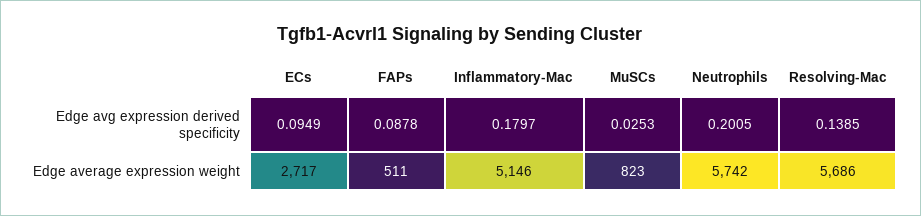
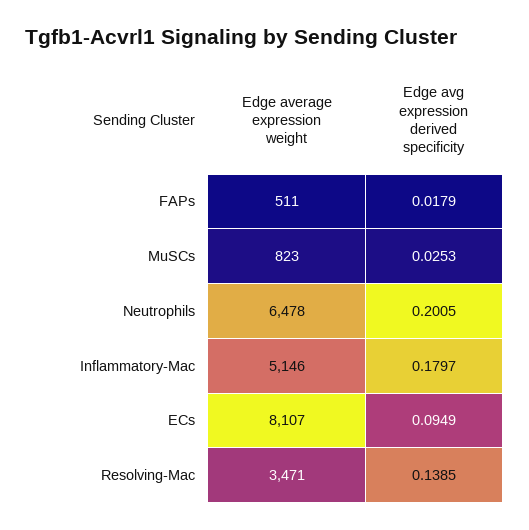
FAPs, Edge avg expression derived specificity: 0.0878 -> 0.0179
ECs, Edge average expression weight: 2717 -> 8107
Neutrophils, Edge average expression weight: 5742 -> 6478
Resolving-Mac, Edge average expression weight: 5686 -> 3471

